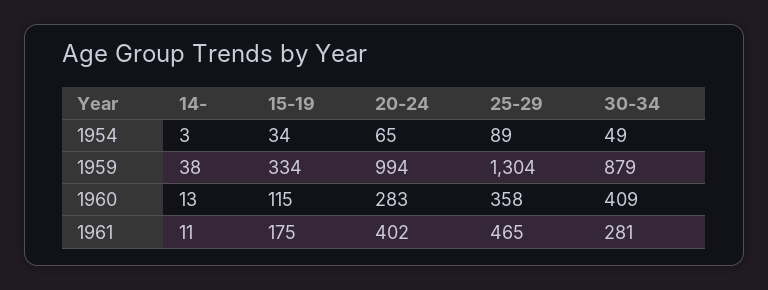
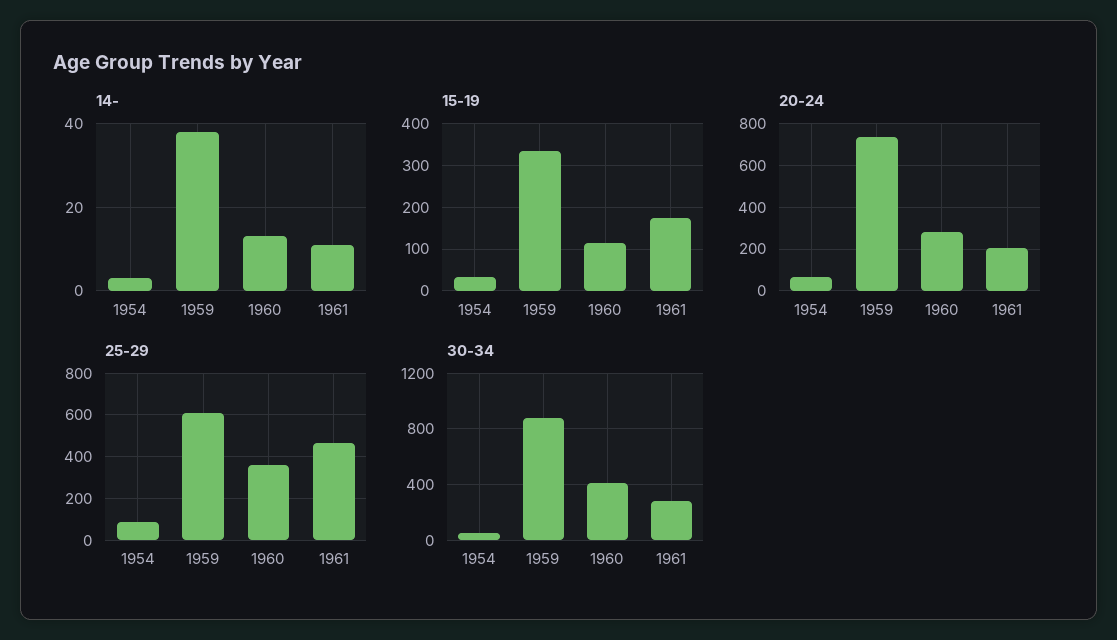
20-24, 1959: 994 -> 750
25-29, 1959: 1304 -> 600
20-24, 1961: 402 -> 200

